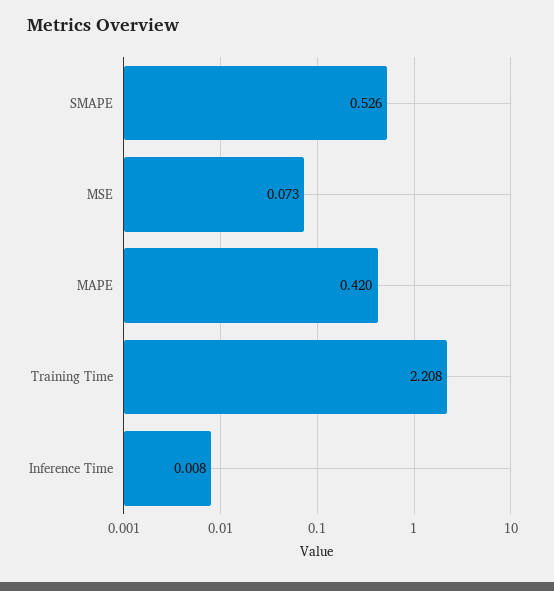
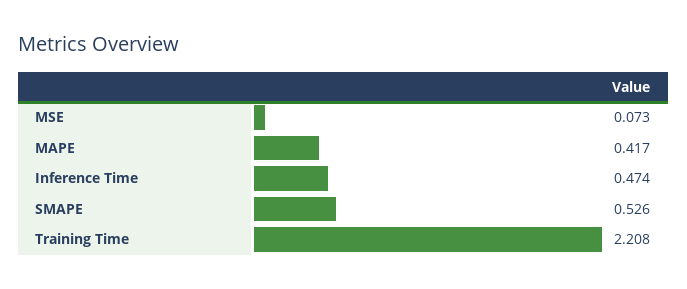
MAPE: 0.42 -> 0.417
Inference Time: 0.008 -> 0.474

